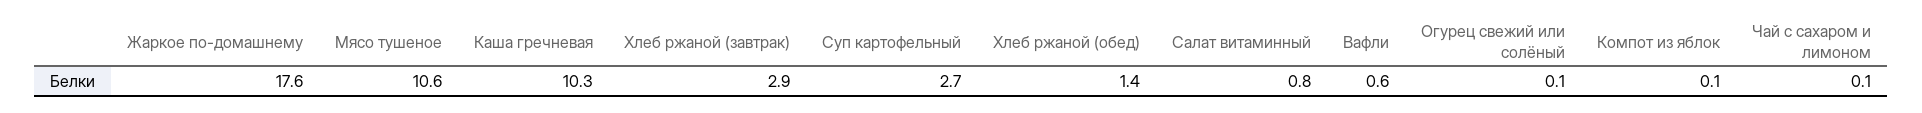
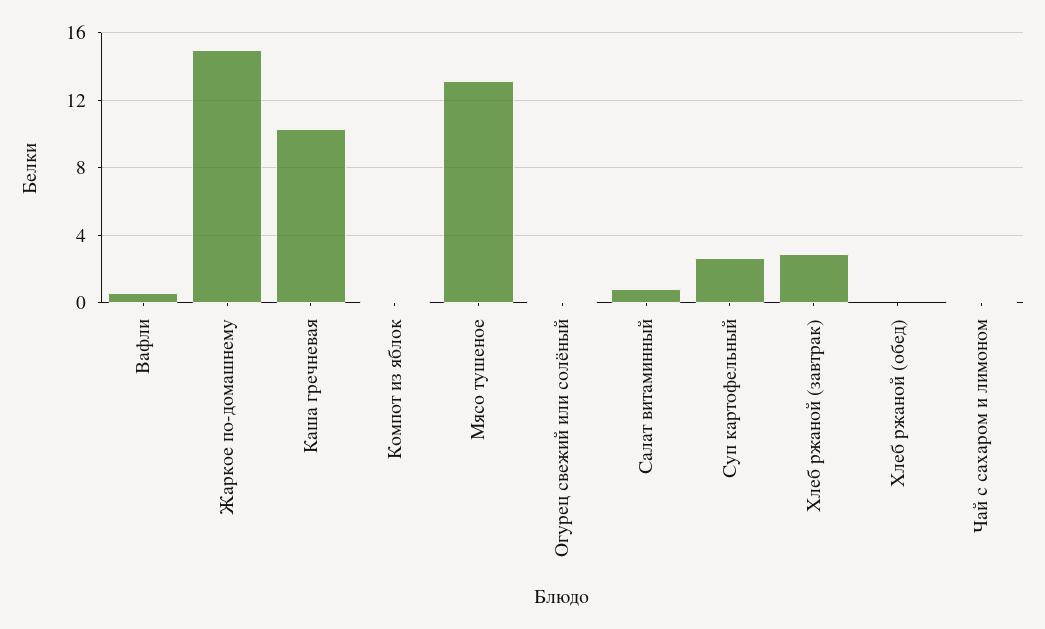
Жаркое по-домашнему: 17.6 -> 15
Мясо тушеное: 10.6 -> 13
Хлеб ржаной (обед): 1.4 -> 0

